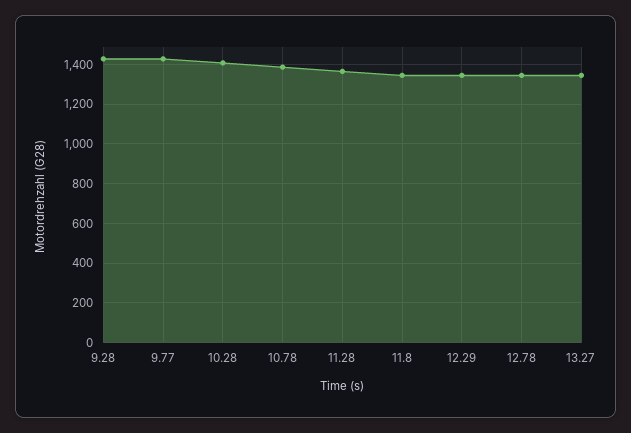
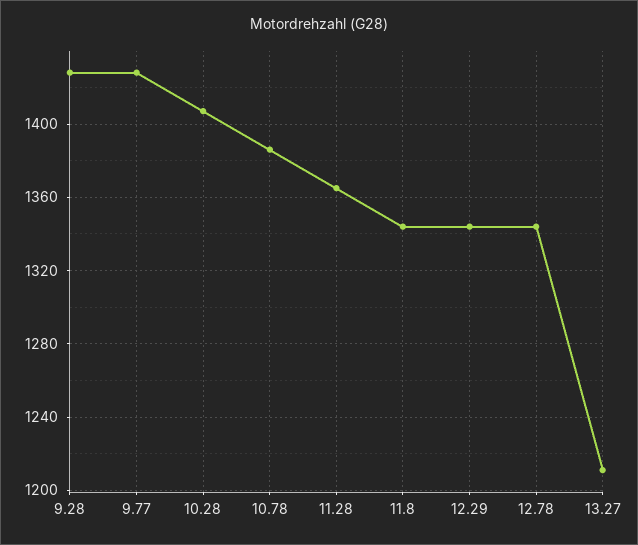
13.27: 1350 -> 1210

